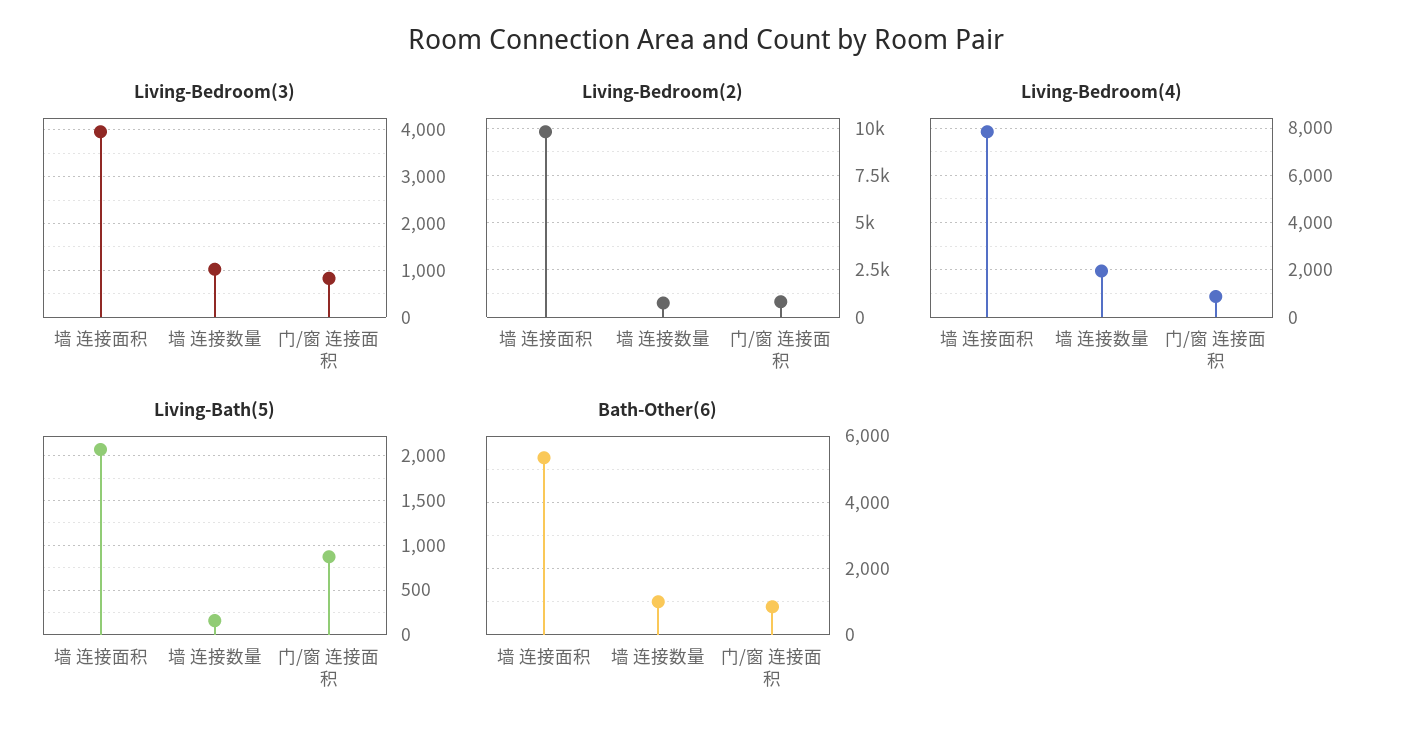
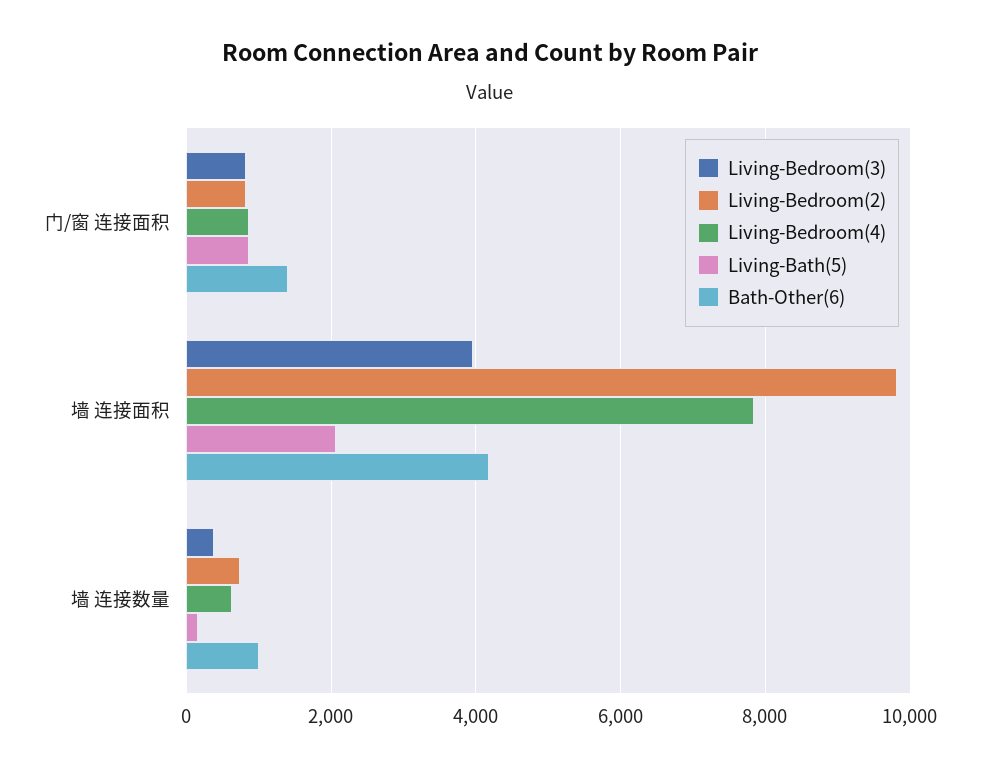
Living-Bedroom(3), 墙 连接数量: 1000 -> 400
Living-Bedroom(4), 墙 连接数量: 2000 -> 600
Bath-Other(6), 墙 连接面积: 5400 -> 4200
Bath-Other(6), 门/窗 连接面积: 800 -> 1400

